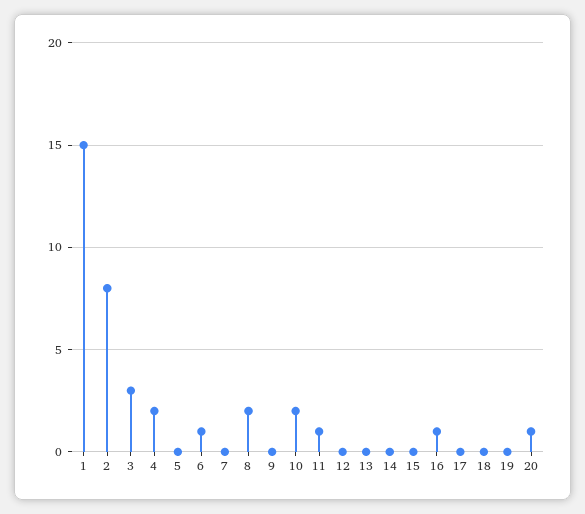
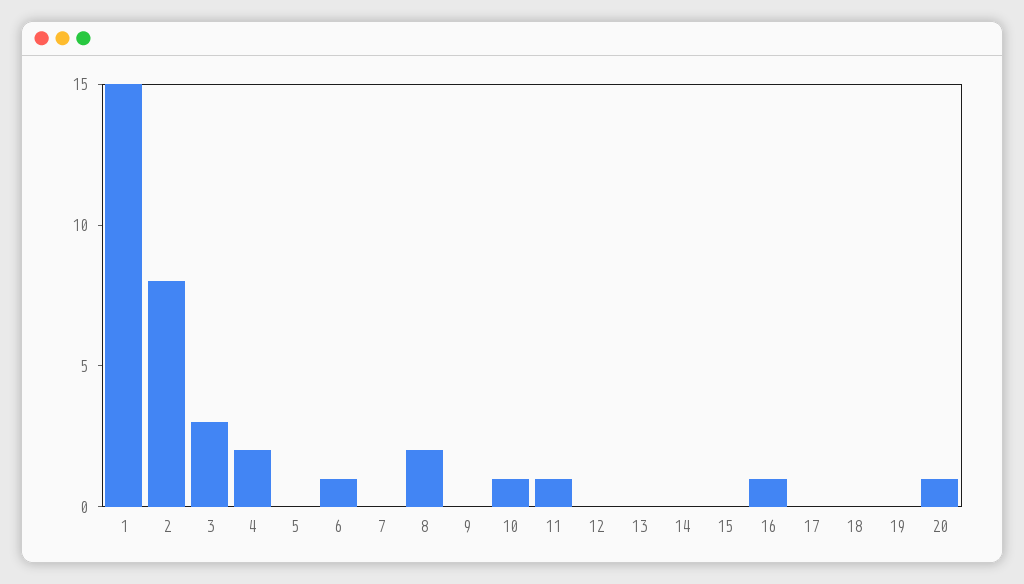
10: 2 -> 1

